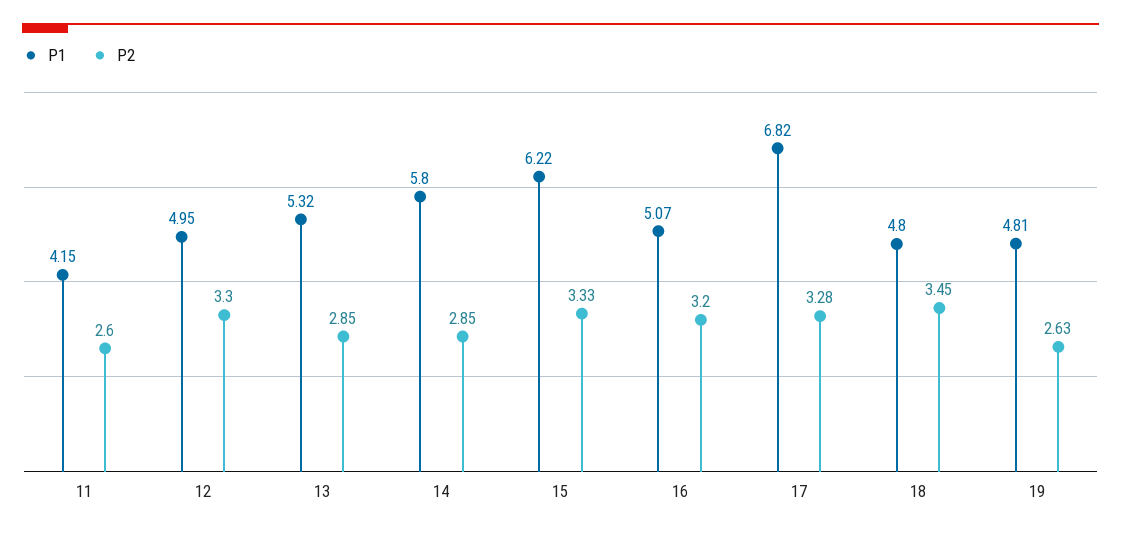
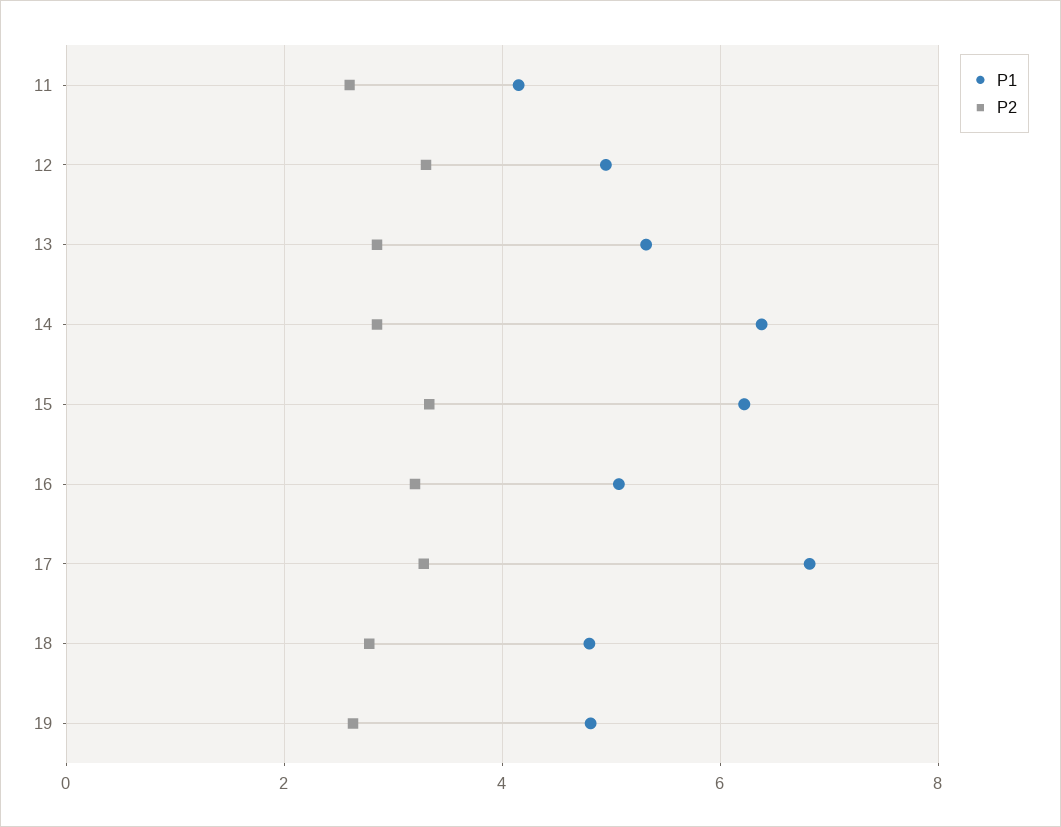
P1, 14: 5.8 -> 6.4
P2, 18: 3.45 -> 2.8

